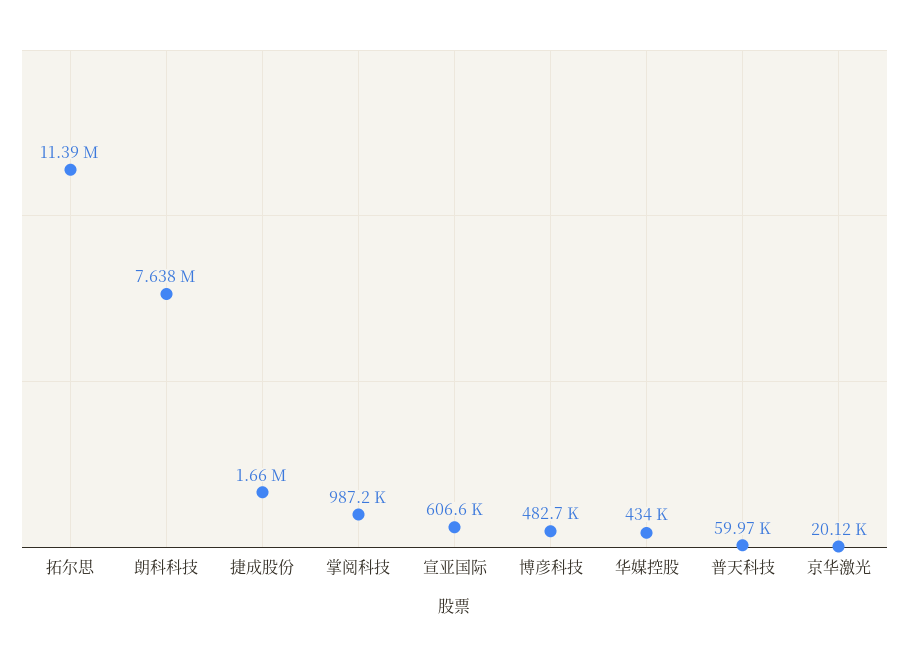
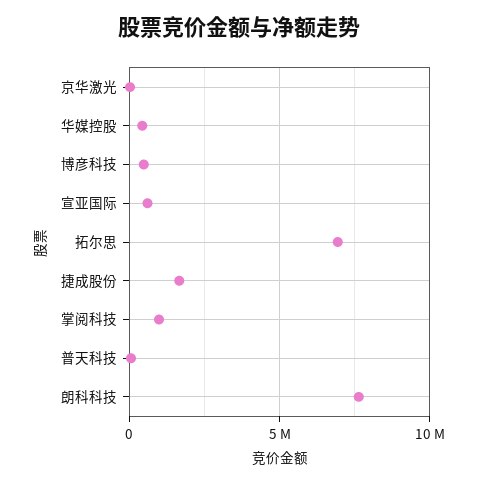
拓尔思: 11390000 -> 7000000

